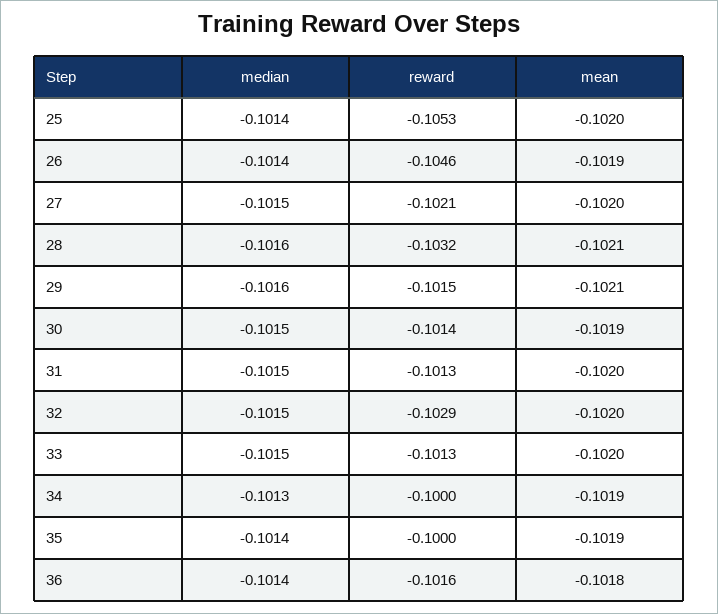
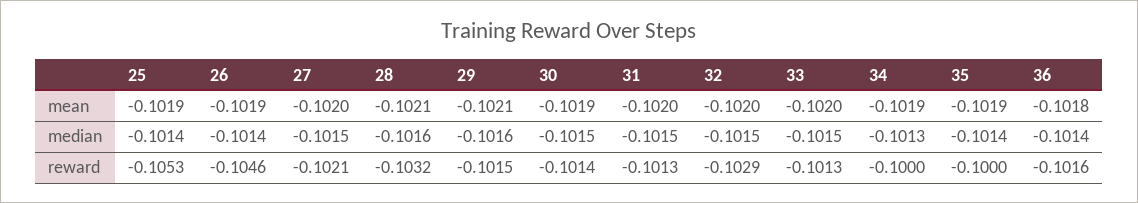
mean, 25: -0.102 -> -0.1019

